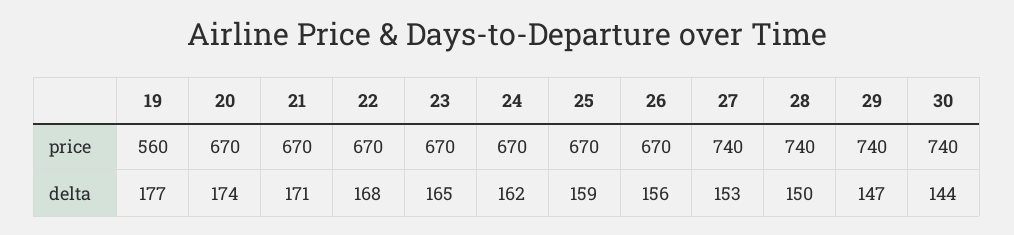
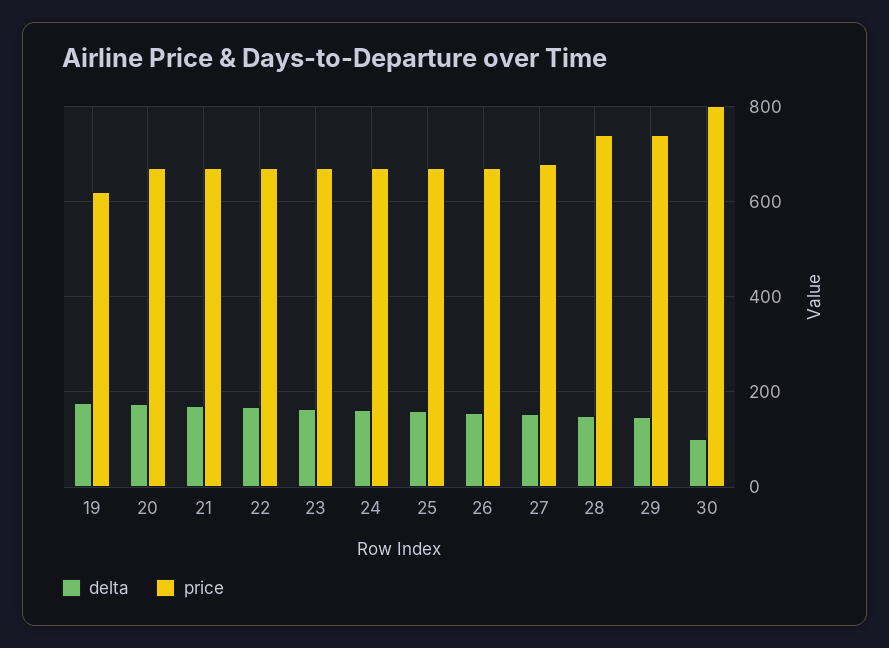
price, 19: 560 -> 620
price, 27: 740 -> 680
price, 30: 740 -> 800
delta, 30: 144 -> 100

